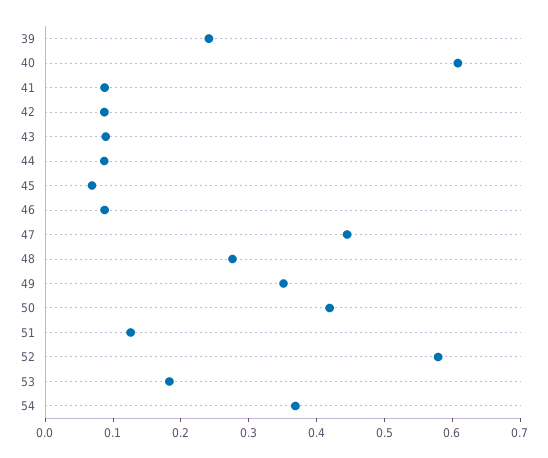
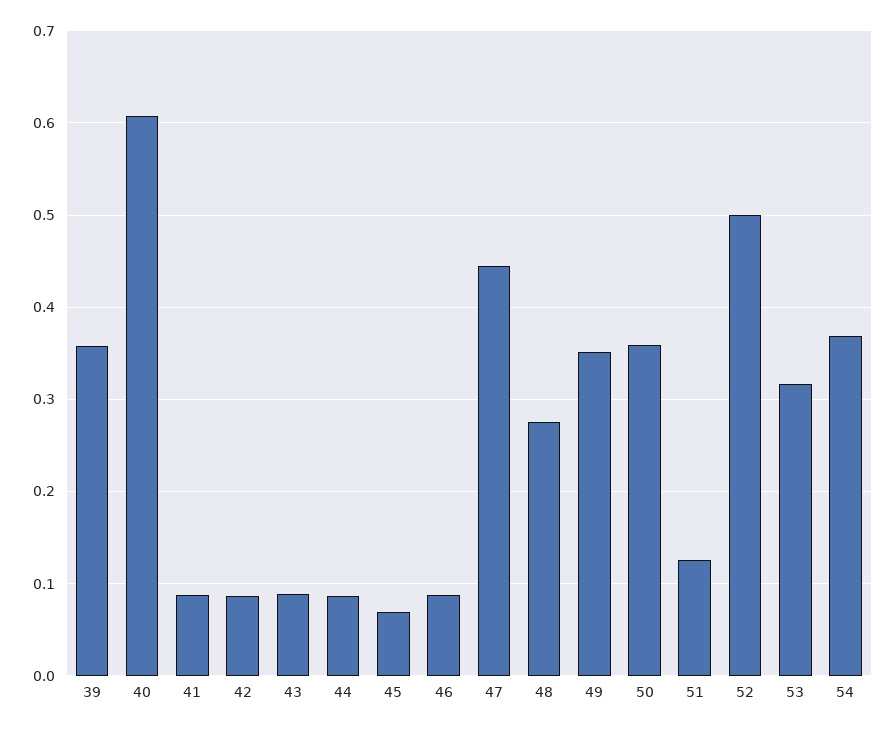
39: 0.24 -> 0.36
50: 0.42 -> 0.36
52: 0.58 -> 0.5
53: 0.18 -> 0.32

